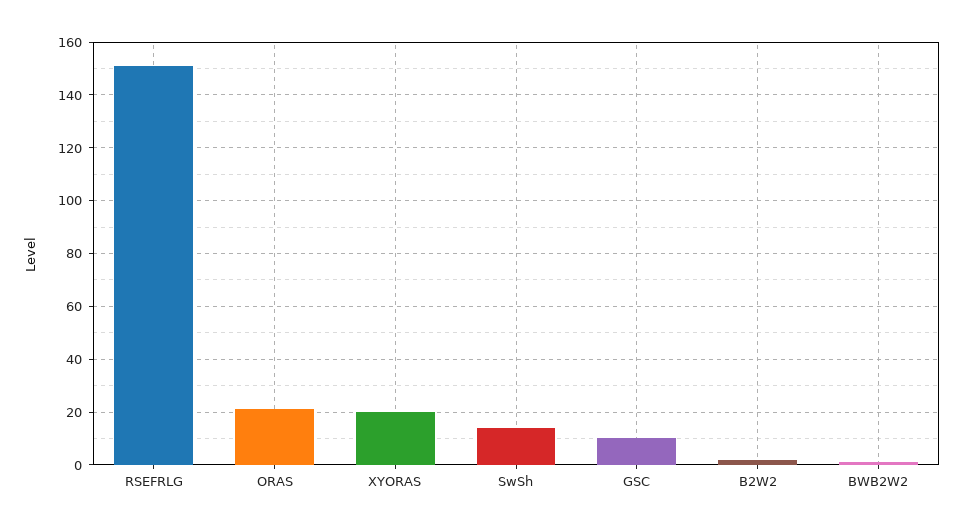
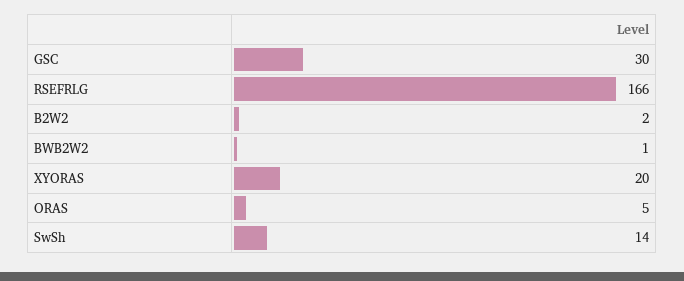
RSEFRLG: 150 -> 166
ORAS: 20 -> 5
GSC: 10 -> 30

